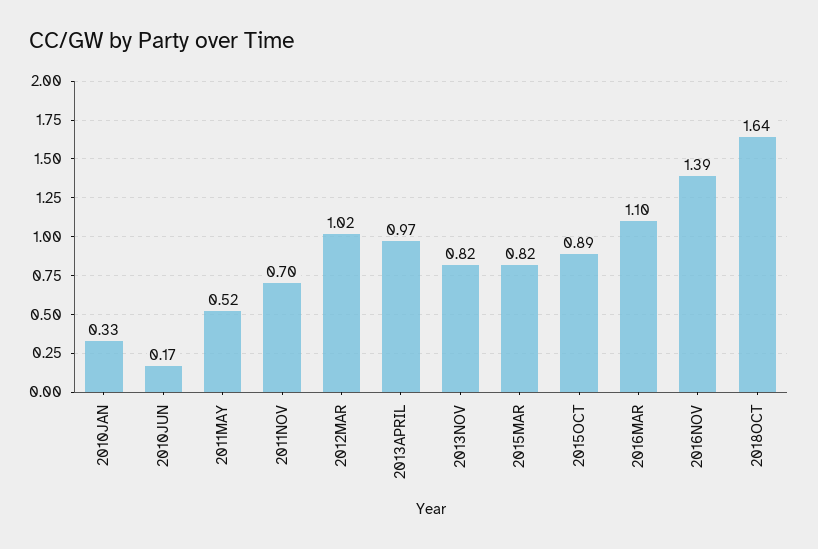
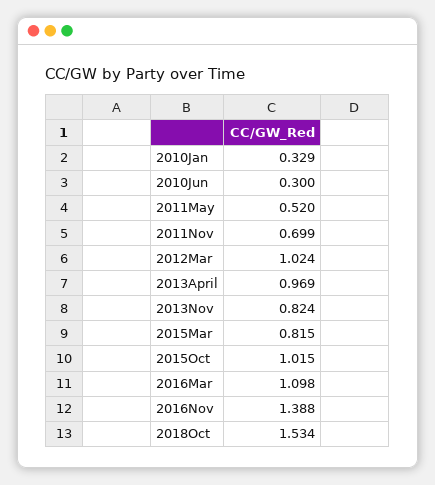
2010JUN: 0.17 -> 0.3
2015OCT: 0.89 -> 1.015
2018OCT: 1.64 -> 1.534

